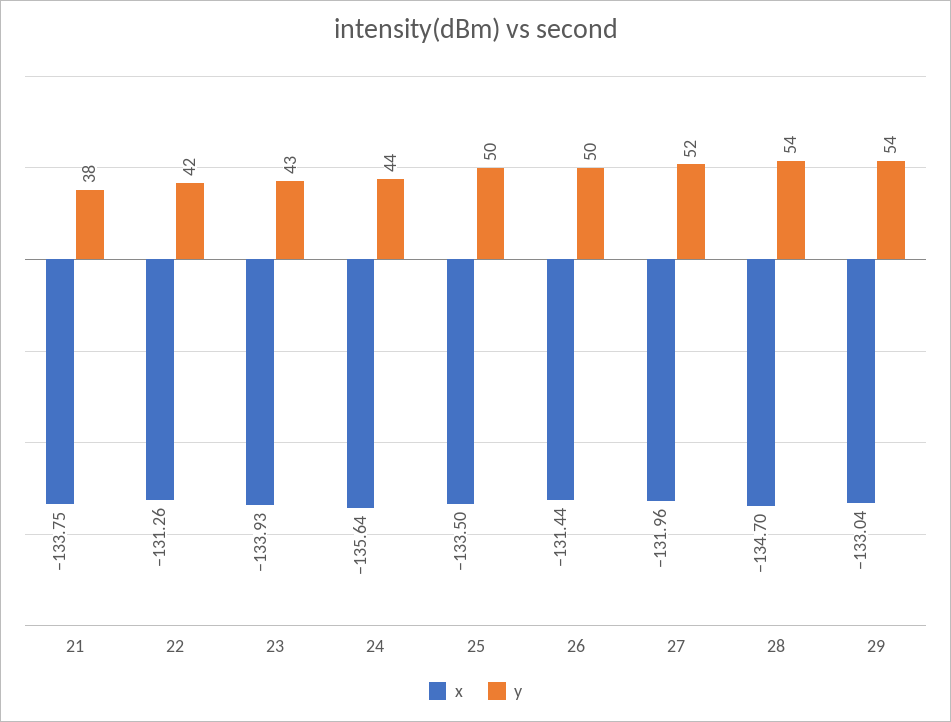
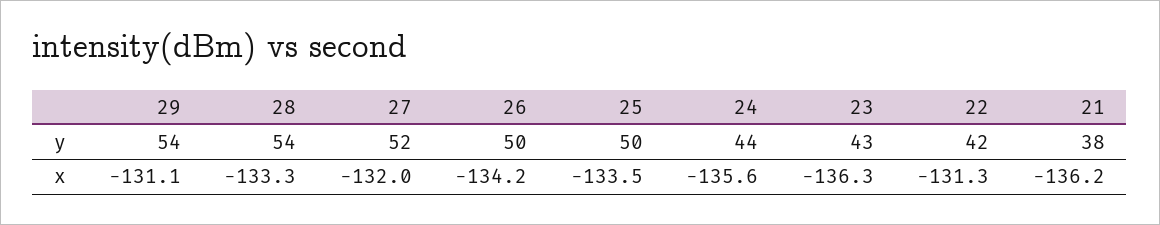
x, 21: -133.75 -> -136.2
x, 23: -133.93 -> -136.3
x, 26: -131.44 -> -134.2
x, 28: -134.7 -> -133.3
x, 29: -133.04 -> -131.1

